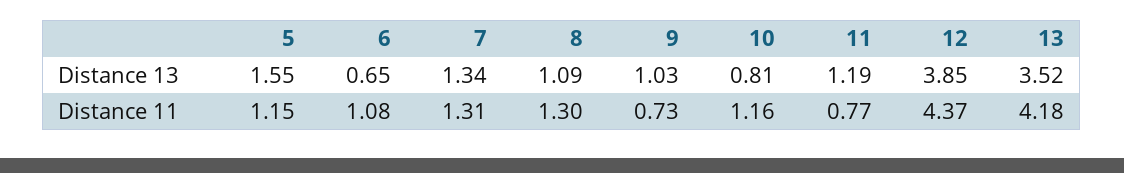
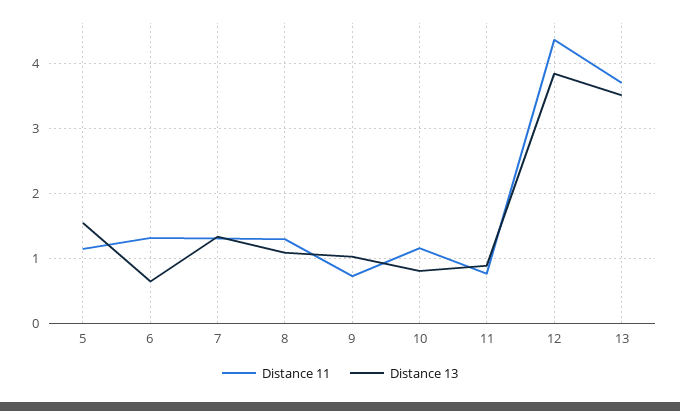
Distance 13, 11: 1.19 -> 0.9
Distance 11, 6: 1.08 -> 1.3
Distance 11, 13: 4.18 -> 3.7

